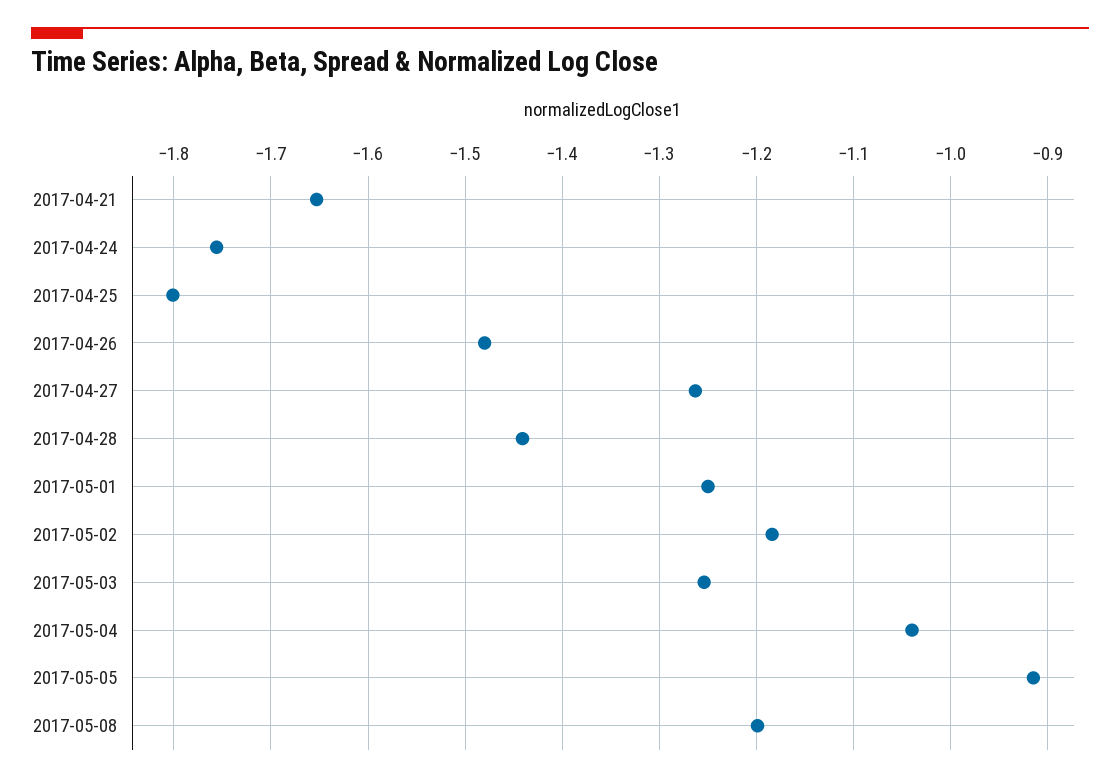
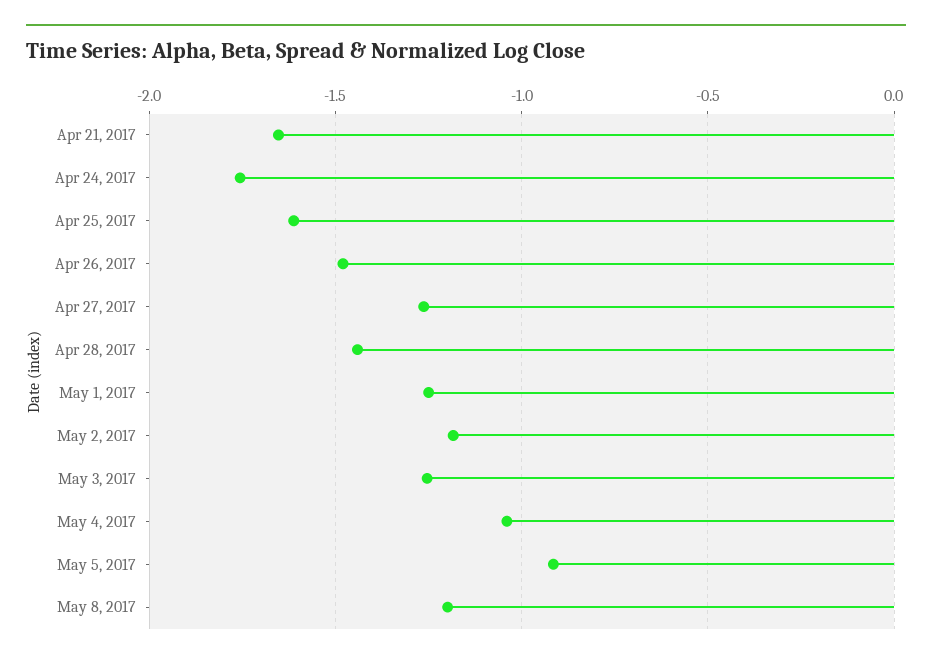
2017-04-25: -1.8 -> -1.6

